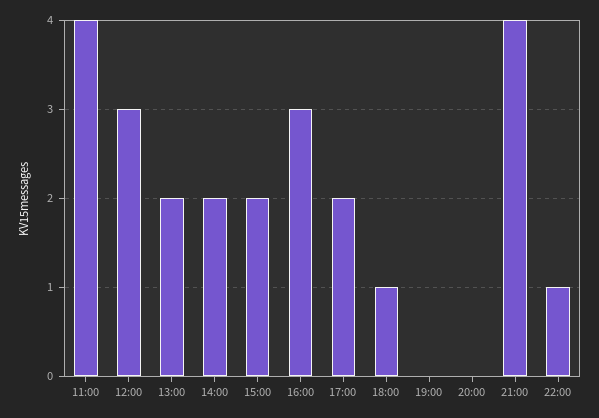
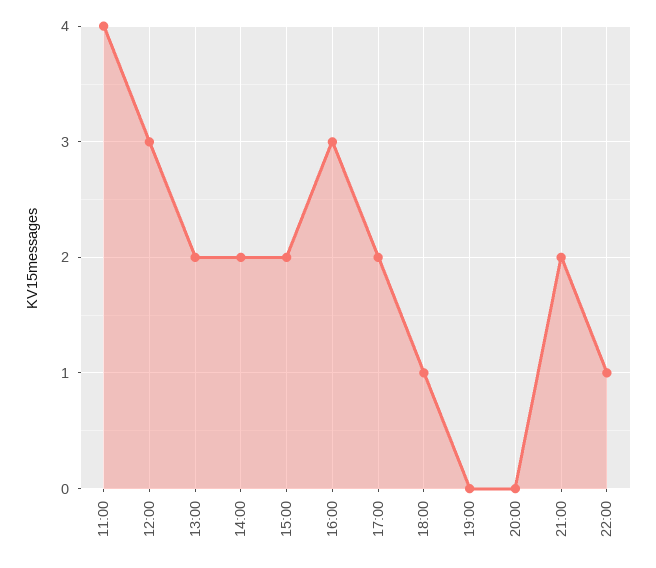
21:00: 4 -> 2

